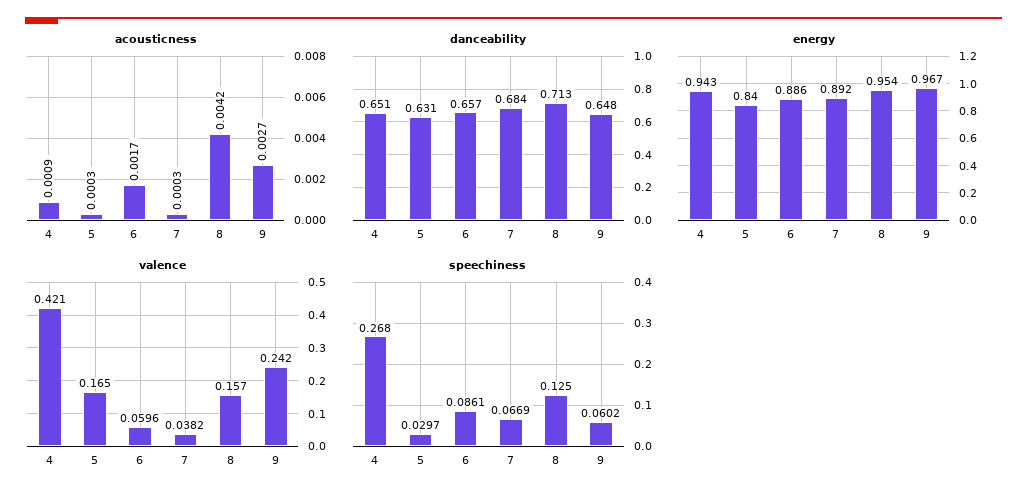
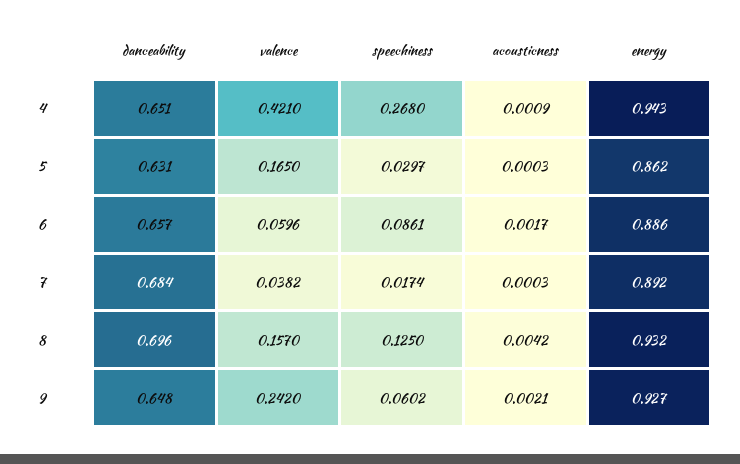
acousticness, 9: 0.0027 -> 0.0021
danceability, 8: 0.713 -> 0.696
energy, 5: 0.84 -> 0.862
energy, 8: 0.954 -> 0.932
energy, 9: 0.967 -> 0.927
speechiness, 7: 0.0669 -> 0.0174

